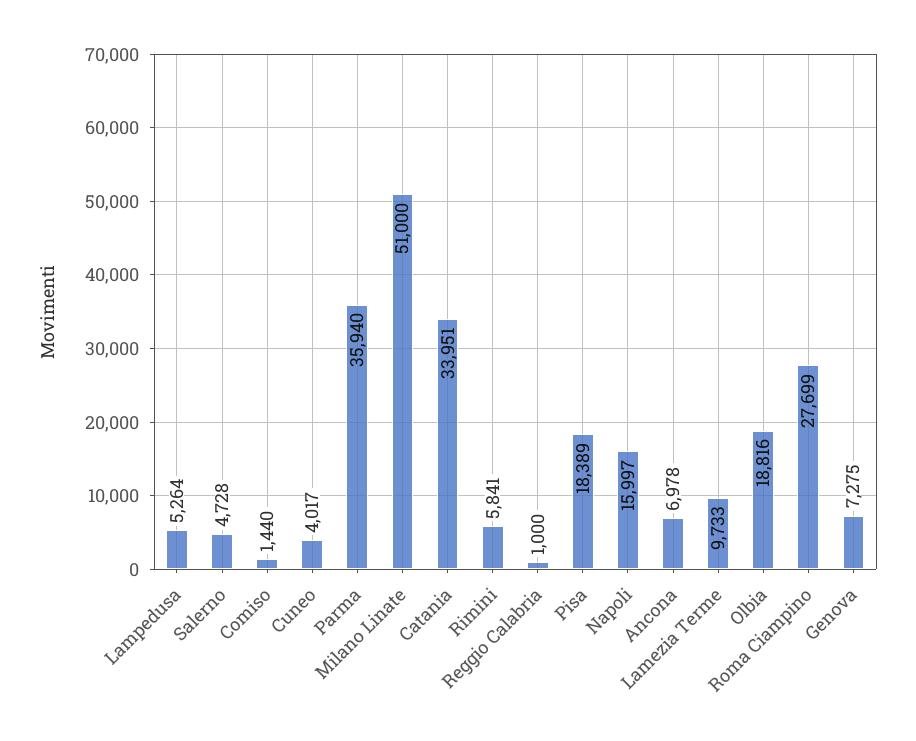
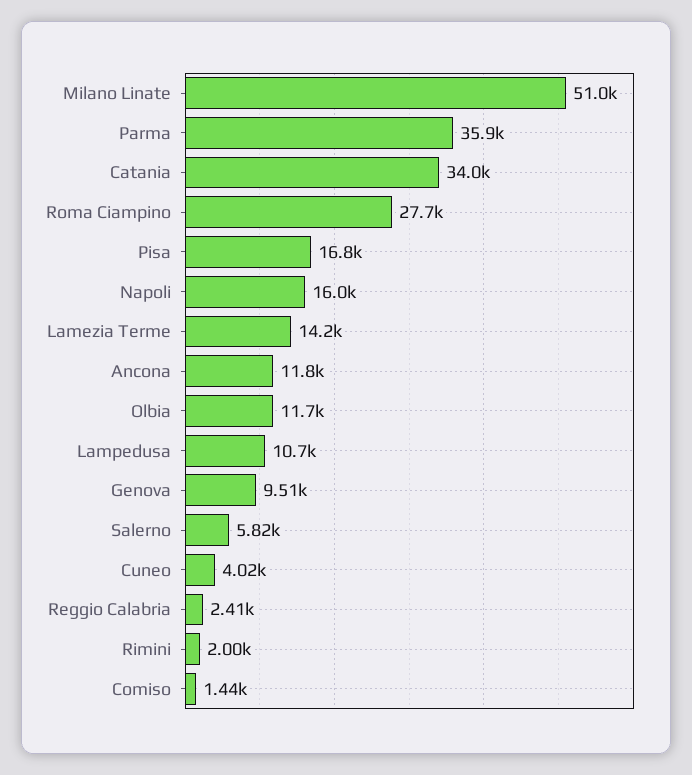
Lampedusa: 5264 -> 10700
Salerno: 4728 -> 5820
Rimini: 5841 -> 2000
Reggio Calabria: 1000 -> 2410
Pisa: 18389 -> 16800
Ancona: 6978 -> 11800
Lamezia Terme: 9733 -> 14200
Olbia: 18816 -> 11700
Genova: 7275 -> 9510

